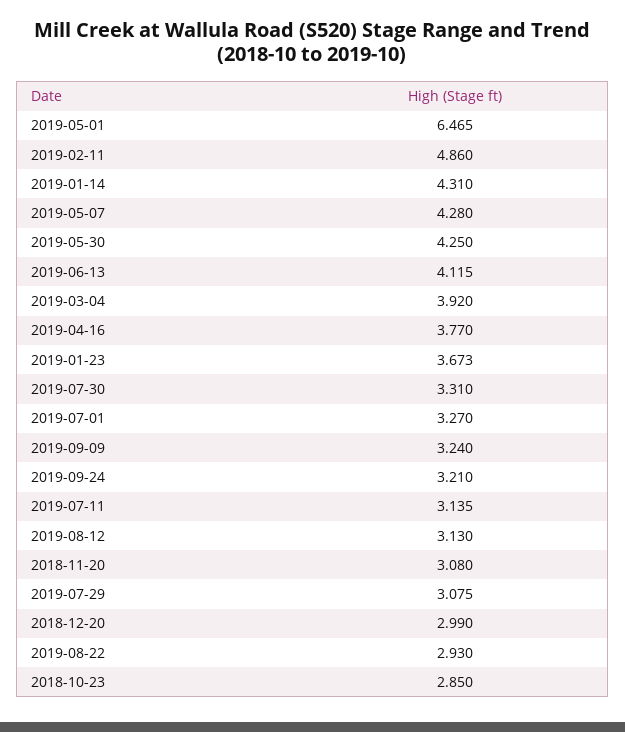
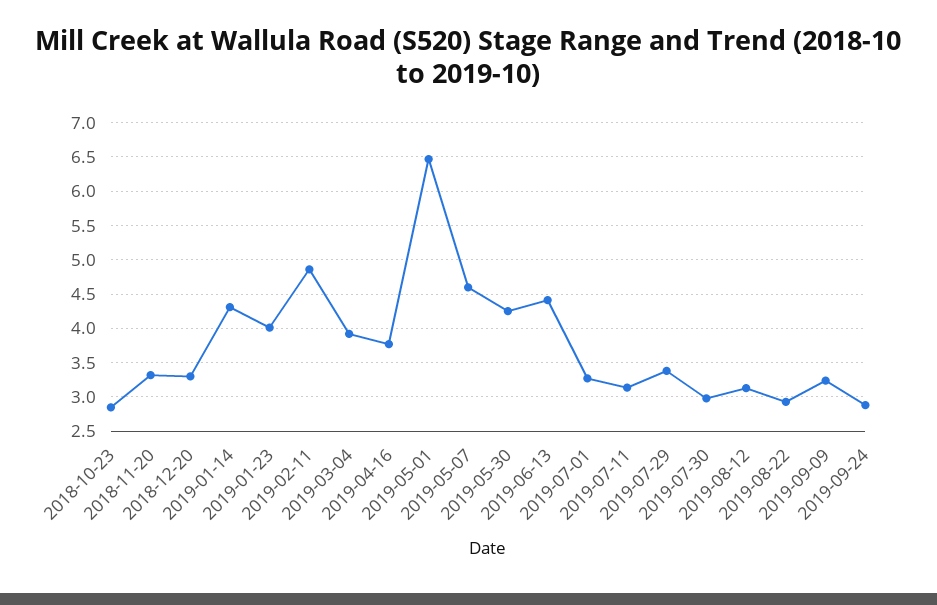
2019-05-07: 4.28 -> 4.6
2019-06-13: 4.115 -> 4.4
2019-01-23: 3.673 -> 4
2019-07-30: 3.31 -> 3
2019-09-24: 3.21 -> 2.9
2018-11-20: 3.08 -> 3.3
2019-07-29: 3.075 -> 3.4
2018-12-20: 2.99 -> 3.3

